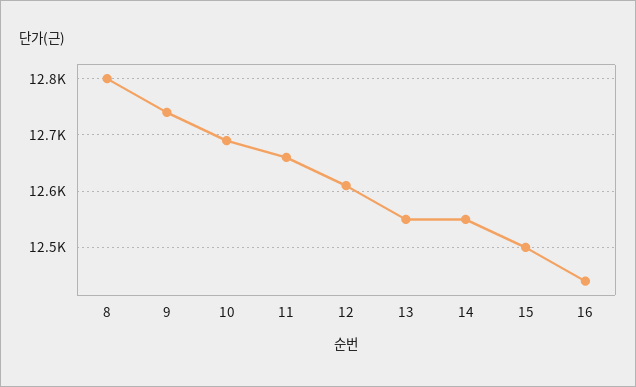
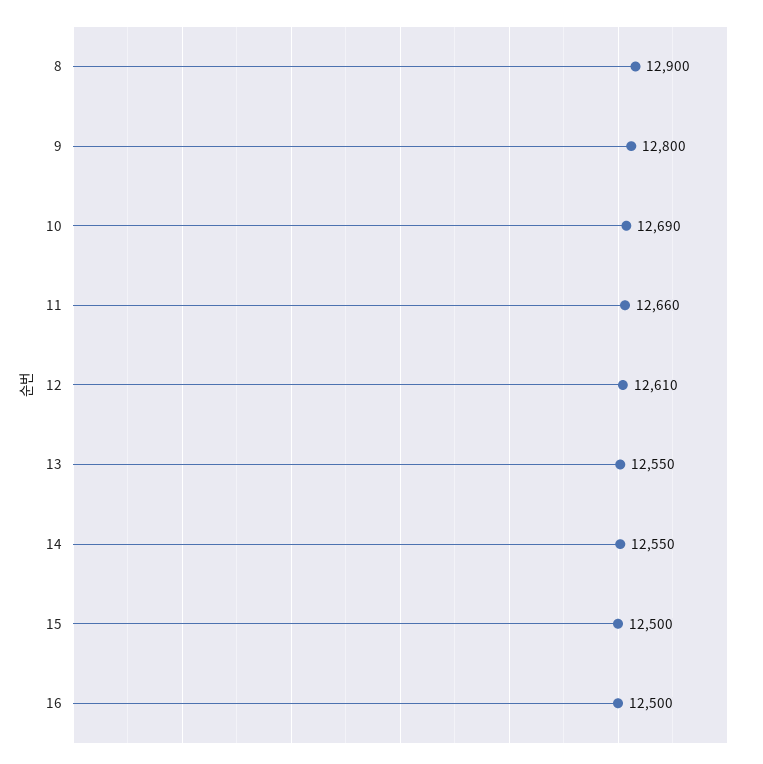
8: 12800 -> 12900
9: 12740 -> 12800
16: 12440 -> 12500

